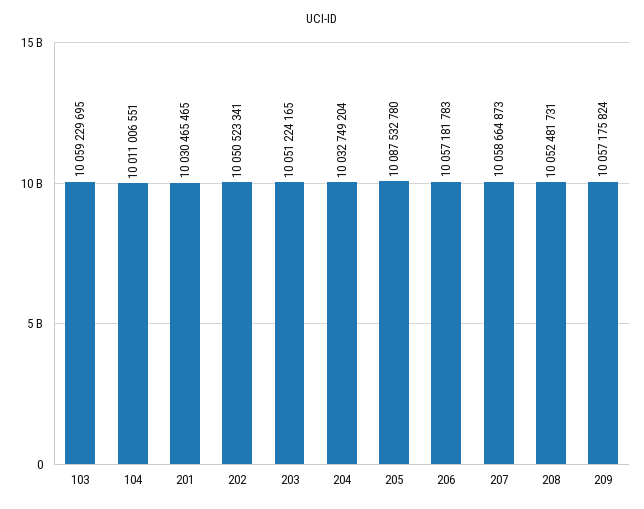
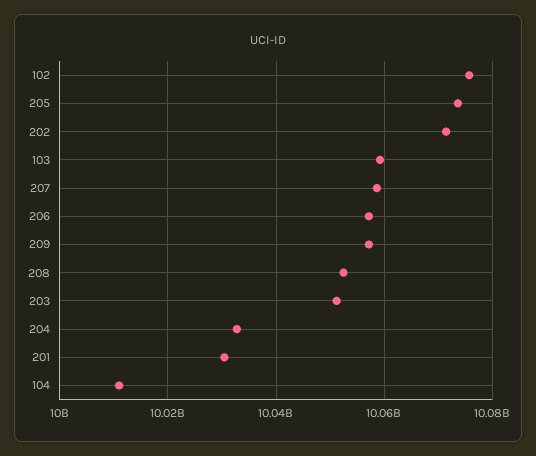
202: 10050523341 -> 10072000000
205: 10087532780 -> 10074000000
102: none -> 10076000000

